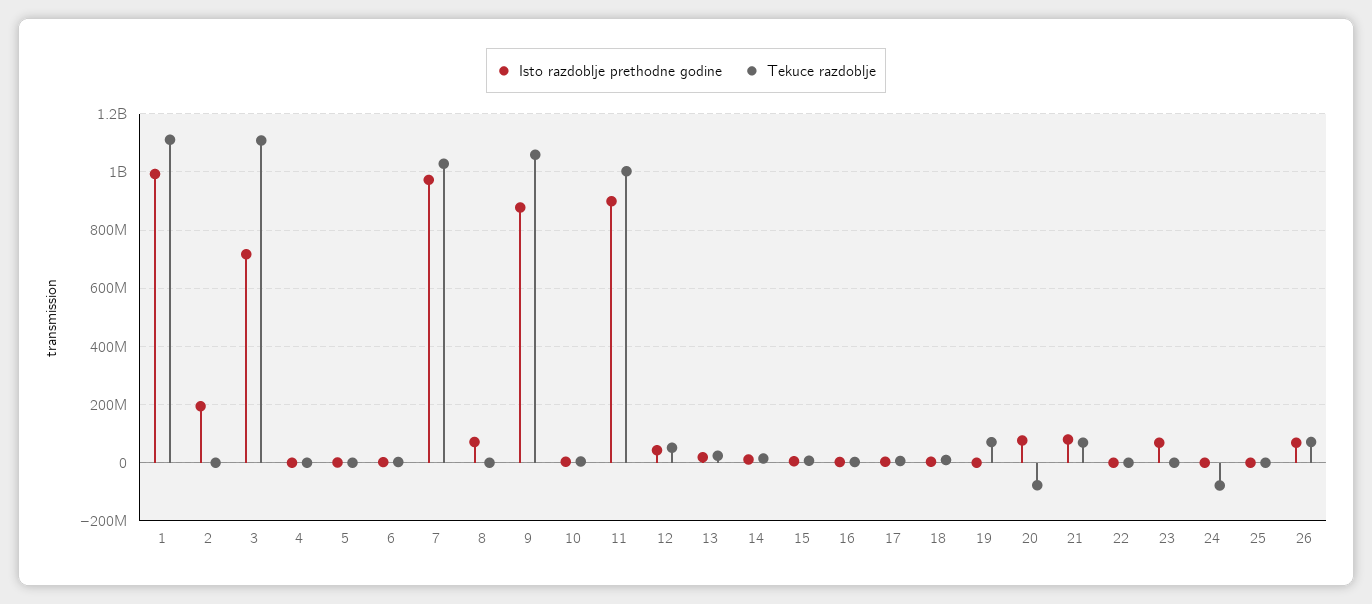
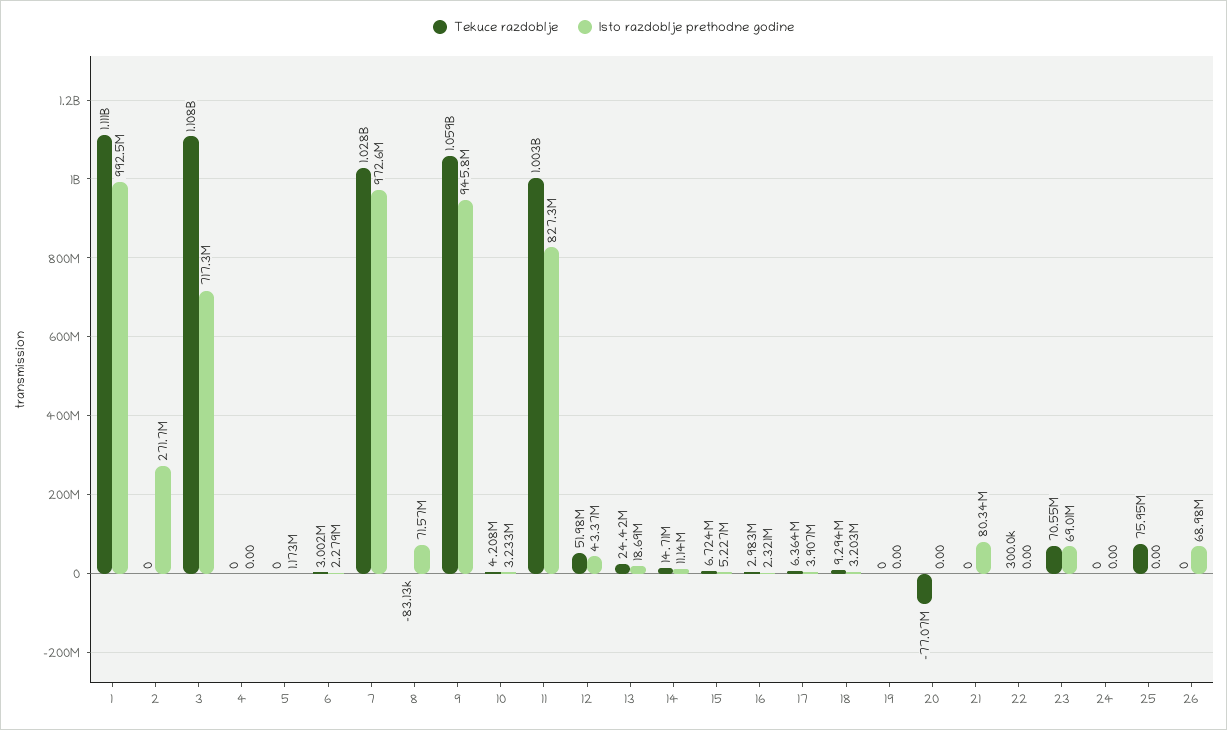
Isto razdoblje prethodne godine, 2: 200000000 -> 271700000
Isto razdoblje prethodne godine, 9: 875000000 -> 945800000
Isto razdoblje prethodne godine, 11: 900000000 -> 827300000
Tekuce razdoblje, 19: 75000000 -> 0
Isto razdoblje prethodne godine, 20: 75000000 -> 0
Tekuce razdoblje, 21: 75000000 -> 0
Tekuce razdoblje, 23: 0 -> 70550000
Tekuce razdoblje, 24: -75000000 -> 0
Tekuce razdoblje, 25: 0 -> 75950000
Tekuce razdoblje, 26: 75000000 -> 0

